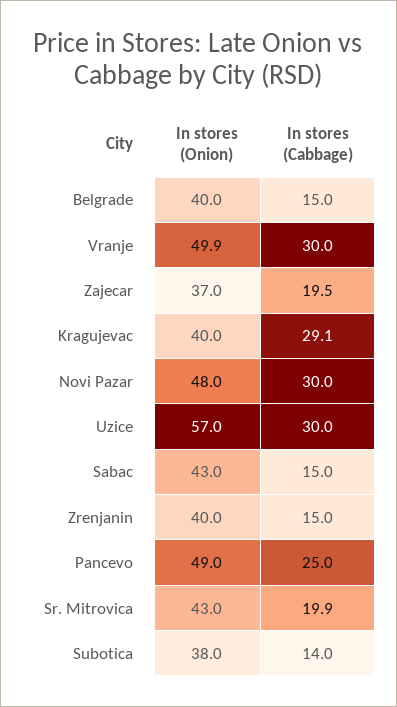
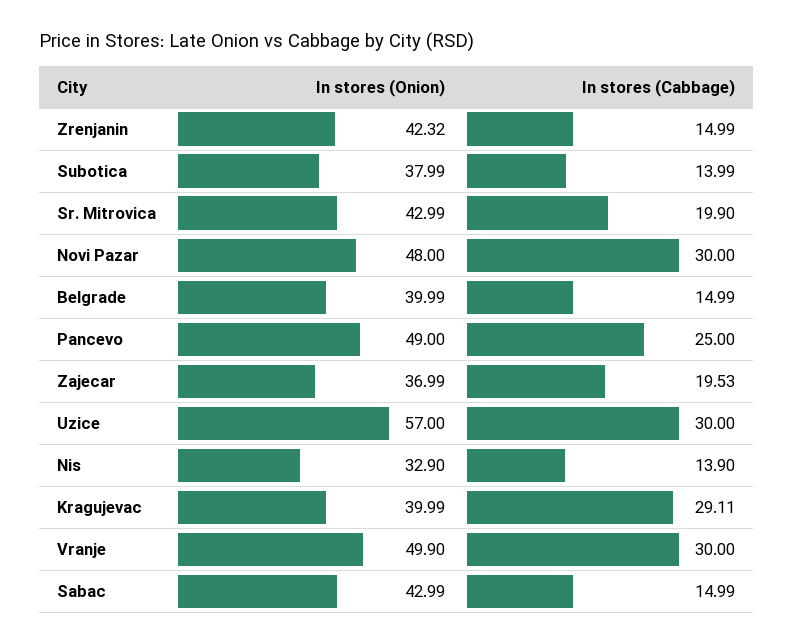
In stores (Onion), Zrenjanin: 40 -> 42.32
In stores (Onion), Nis: none -> 32.9
In stores (Cabbage), Nis: none -> 13.9

